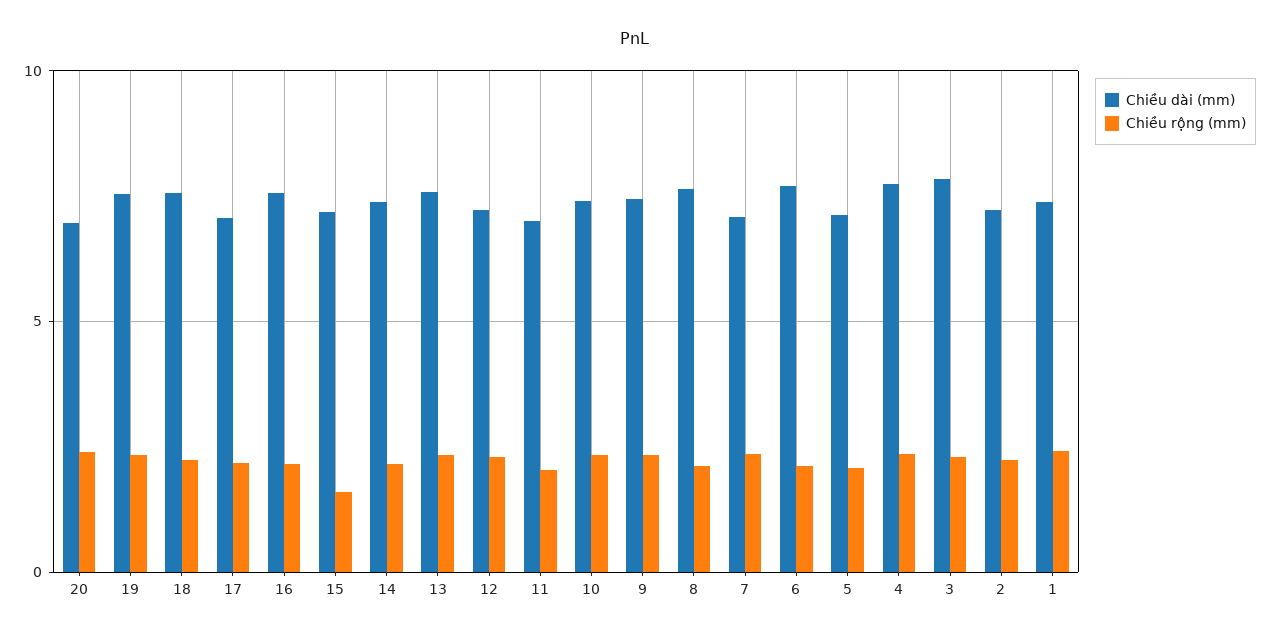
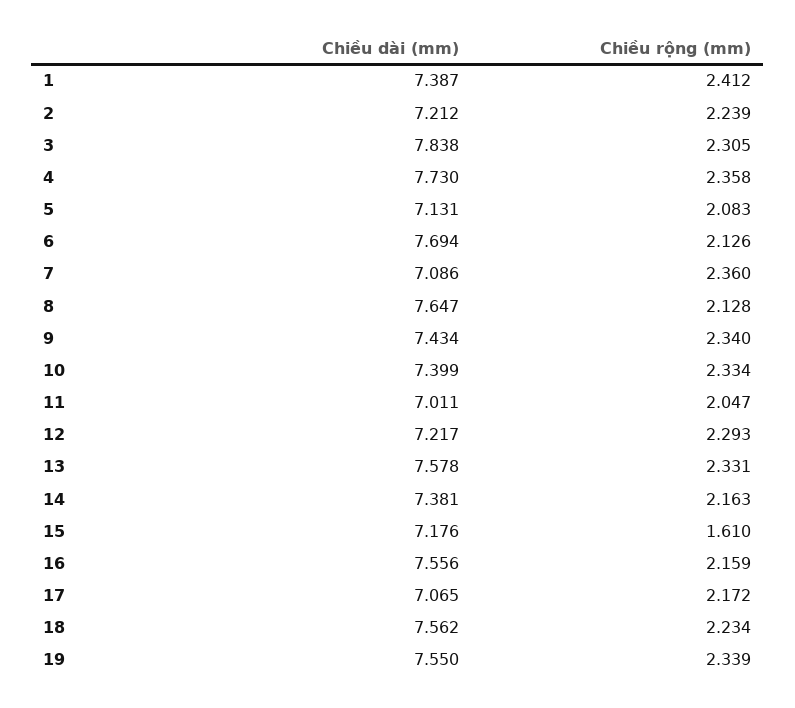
Chiều dài (mm), 20: 7 -> none
Chiều rộng (mm), 20: 2.5 -> none

